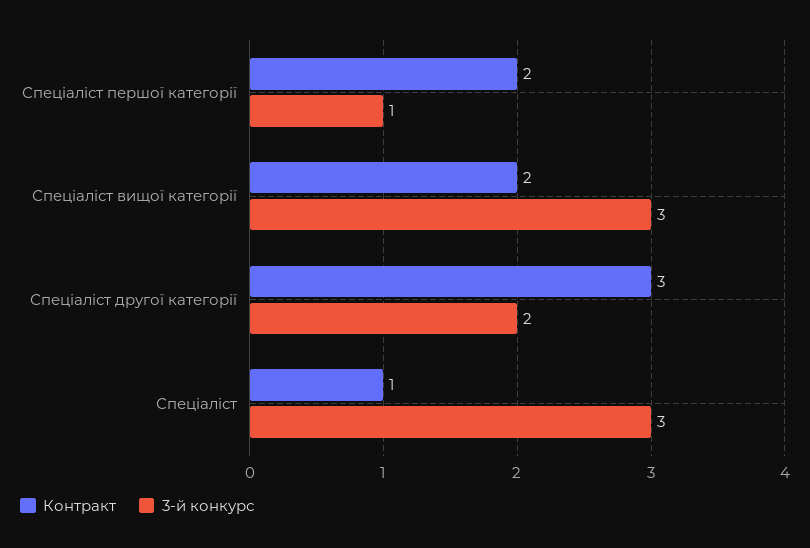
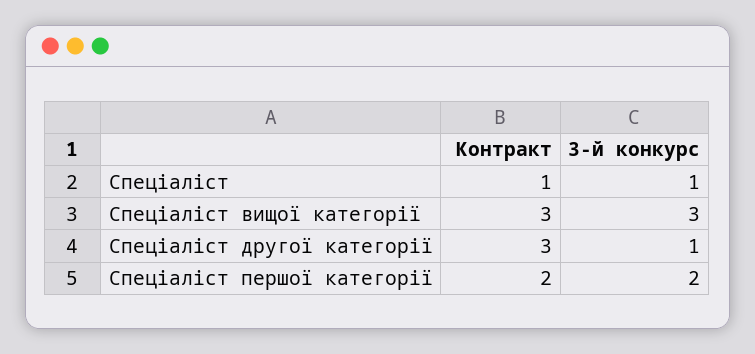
3-й конкурс, Спеціаліст першої категорії: 1 -> 2
Контракт, Спеціаліст вищої категорії: 2 -> 3
3-й конкурс, Спеціаліст другої категорії: 2 -> 1
3-й конкурс, Спеціаліст: 3 -> 1

